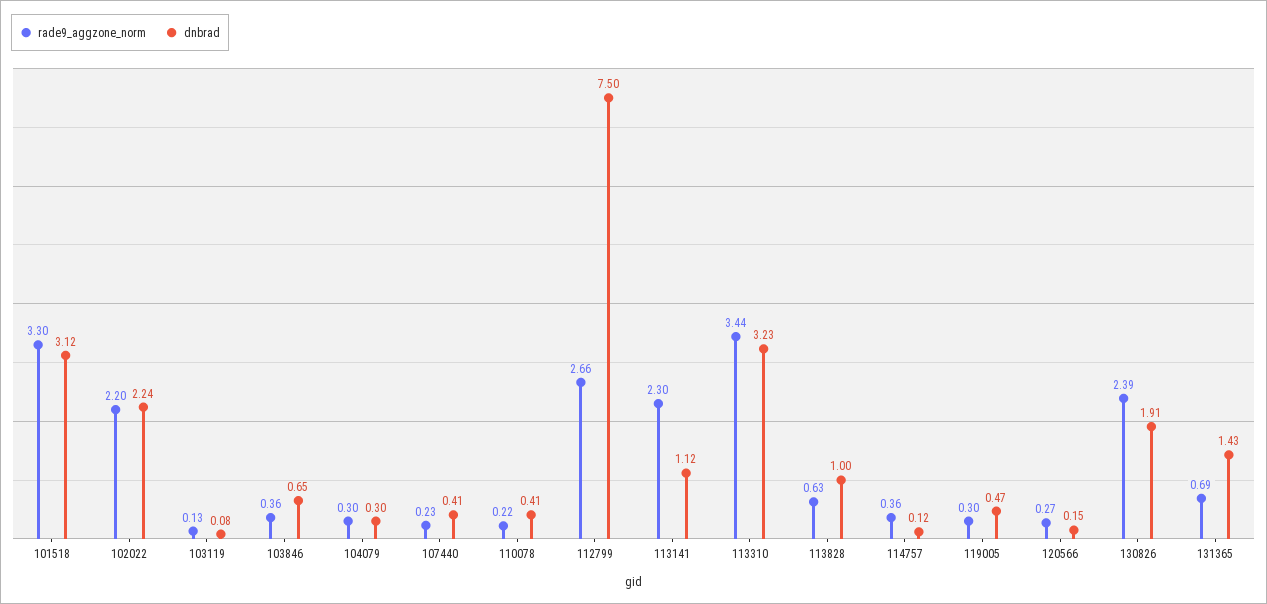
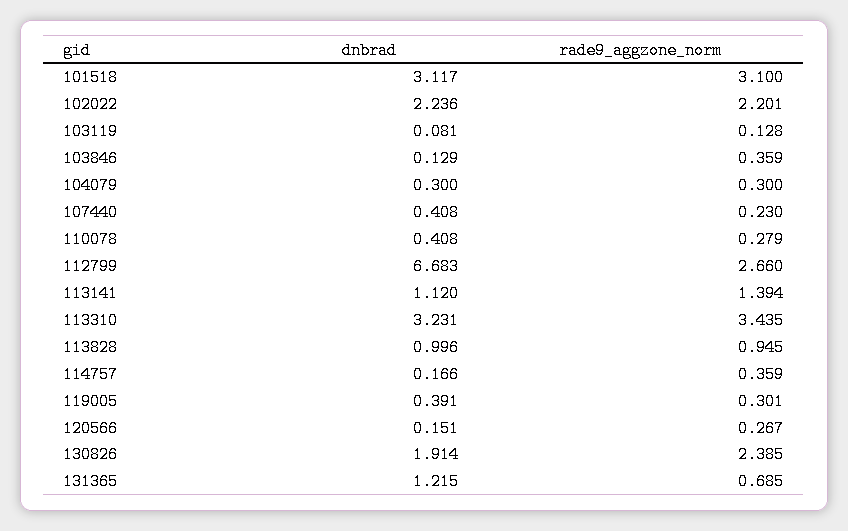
rade9_aggzone_norm, 101518: 3.3 -> 3.1
dnbrad, 103846: 0.65 -> 0.129
rade9_aggzone_norm, 110078: 0.22 -> 0.279
dnbrad, 112799: 7.5 -> 6.683
rade9_aggzone_norm, 113141: 2.3 -> 1.394
rade9_aggzone_norm, 113828: 0.63 -> 0.945
dnbrad, 114757: 0.12 -> 0.166
dnbrad, 119005: 0.47 -> 0.391
dnbrad, 131365: 1.43 -> 1.215

